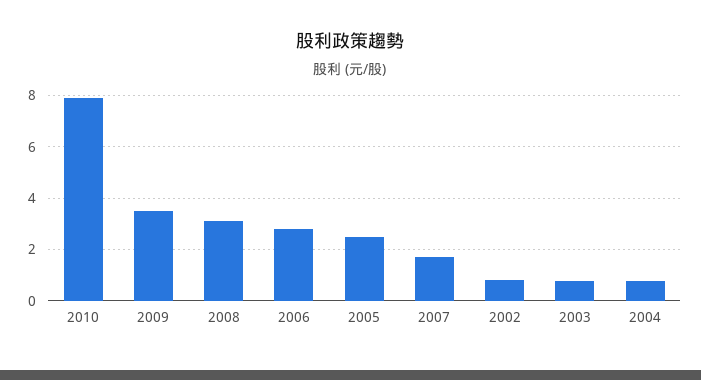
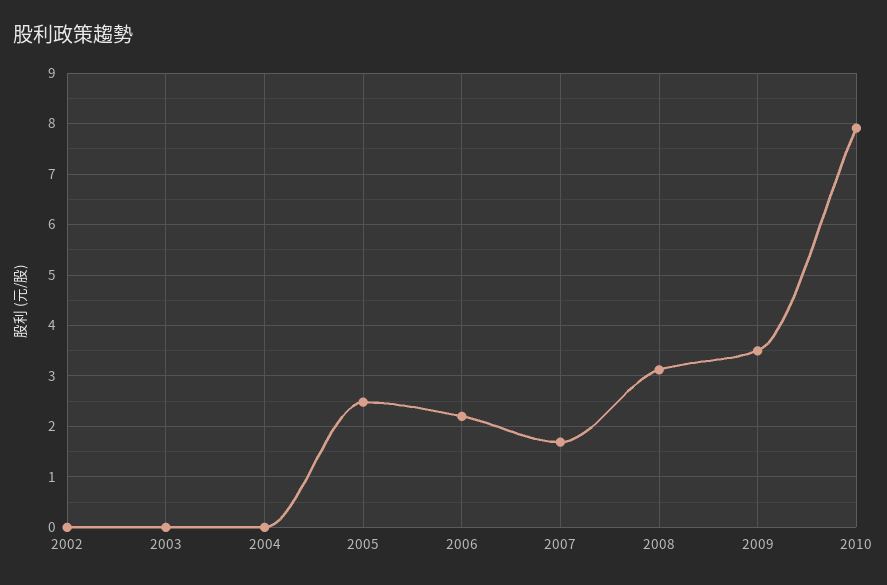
2006: 2.75 -> 2.2
2002: 0.75 -> 0
2003: 0.75 -> 0
2004: 0.75 -> 0

